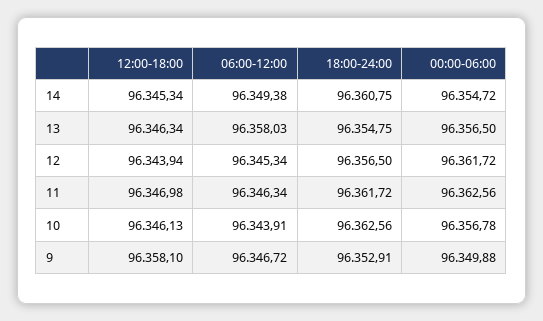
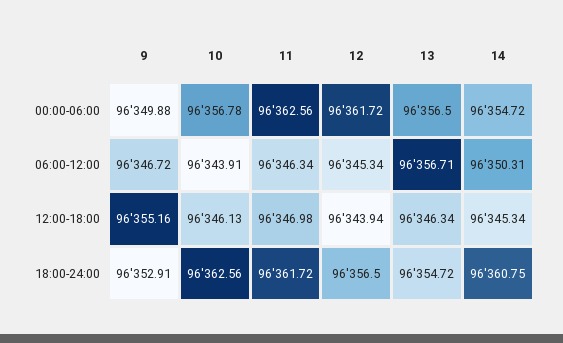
06:00-12:00, 14: 96349.38 -> 96350.31
06:00-12:00, 13: 96358.03 -> 96356.71
18:00-24:00, 13: 96354.75 -> 96354.72
12:00-18:00, 9: 96358.1 -> 96355.16

